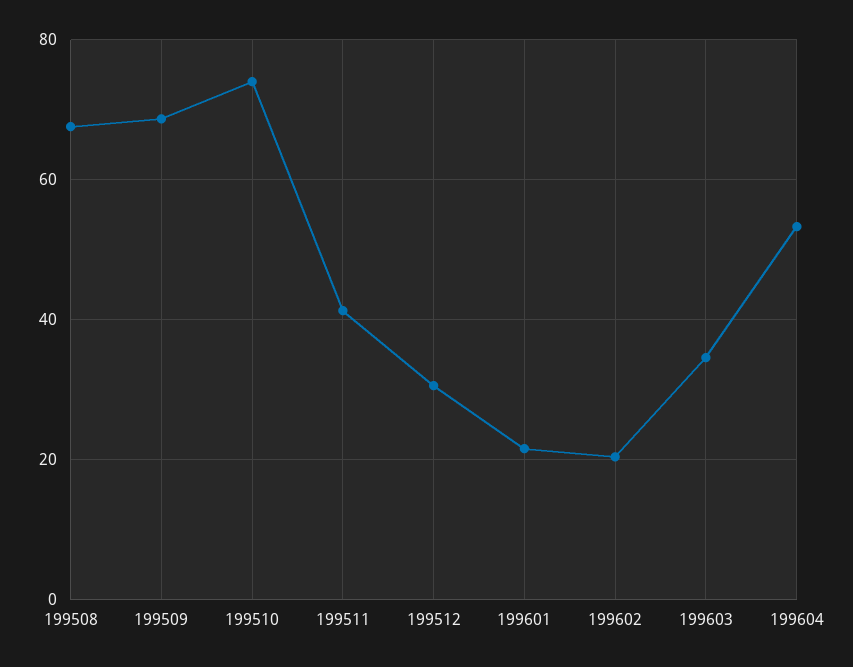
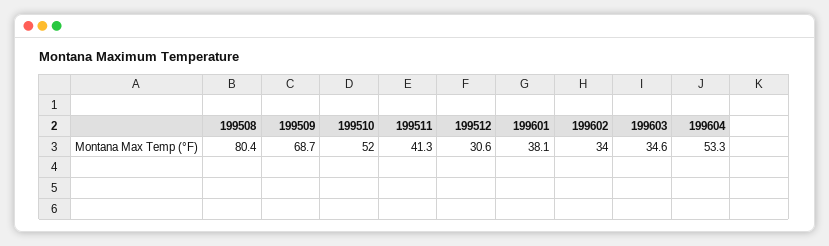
199508: 68 -> 80.4
199510: 74 -> 52
199601: 22 -> 38.1
199602: 20 -> 34

